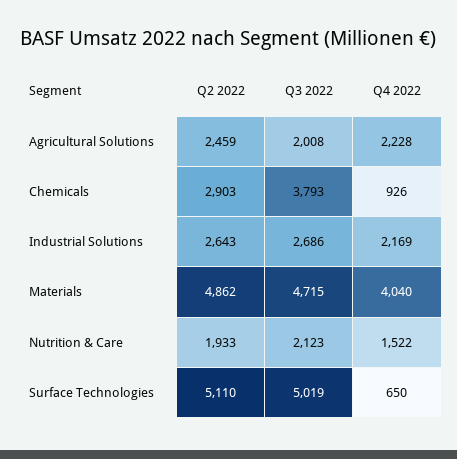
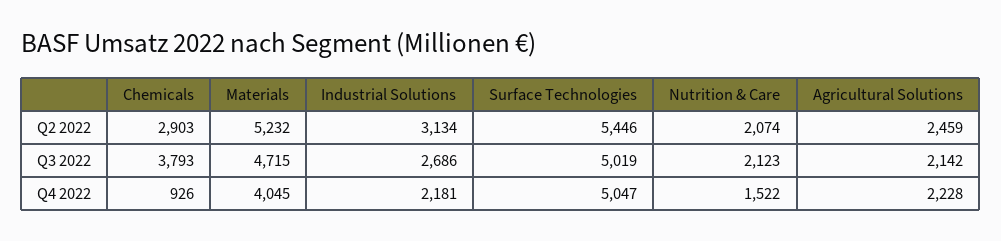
Q3 2022, Agricultural Solutions: 2008 -> 2142
Q2 2022, Industrial Solutions: 2643 -> 3134
Q4 2022, Industrial Solutions: 2169 -> 2181
Q2 2022, Materials: 4862 -> 5232
Q4 2022, Materials: 4040 -> 4045
Q2 2022, Nutrition & Care: 1933 -> 2074
Q2 2022, Surface Technologies: 5110 -> 5446
Q4 2022, Surface Technologies: 650 -> 5047

